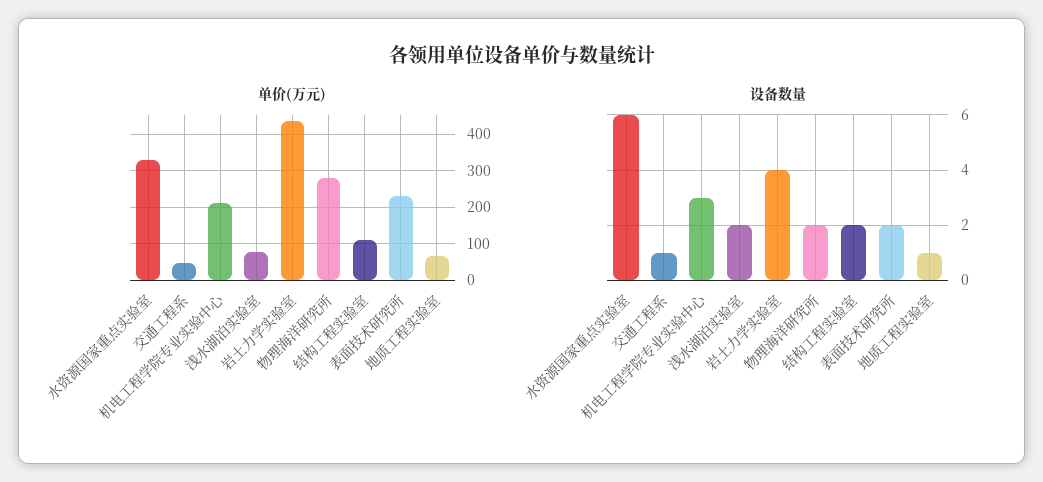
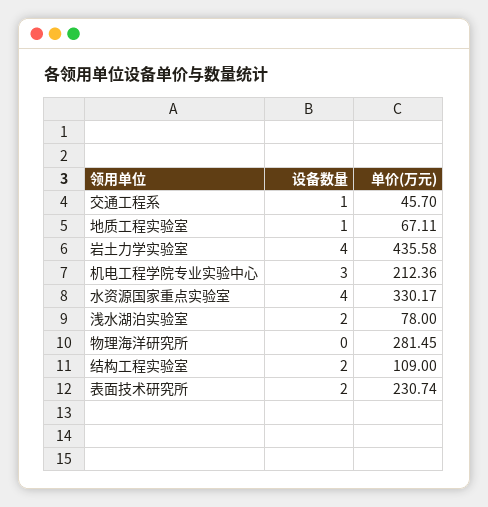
设备数量, 水资源国家重点实验室: 6 -> 4
设备数量, 物理海洋研究所: 2 -> 0

